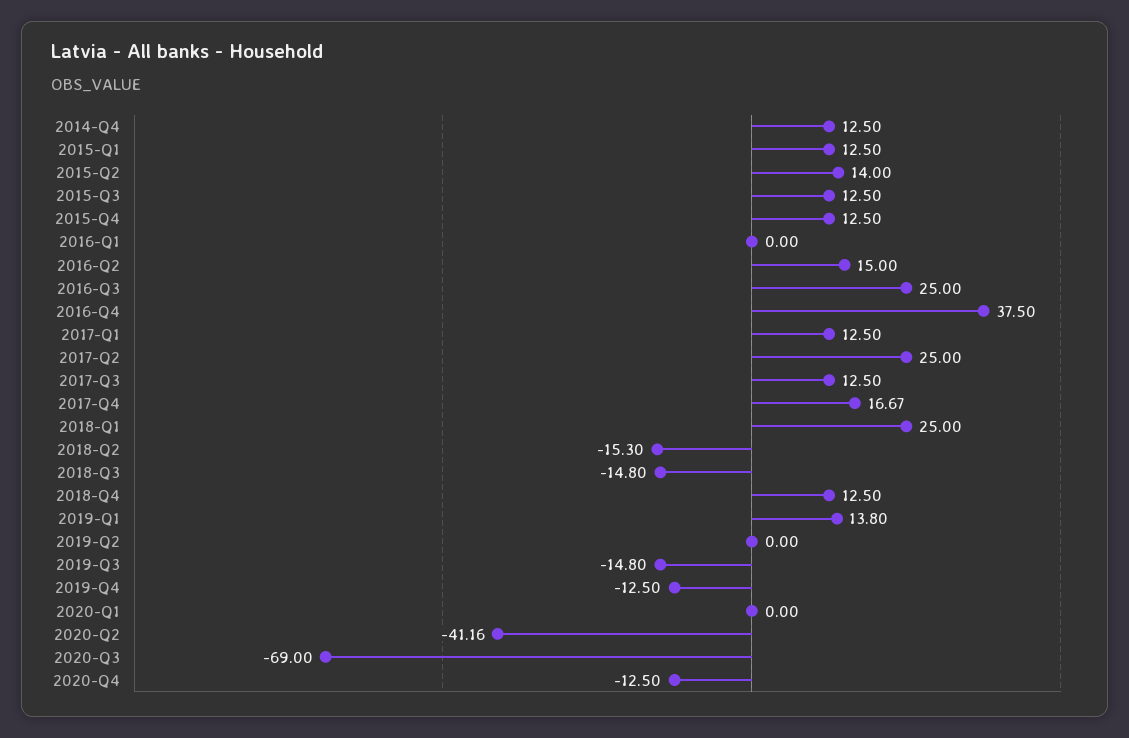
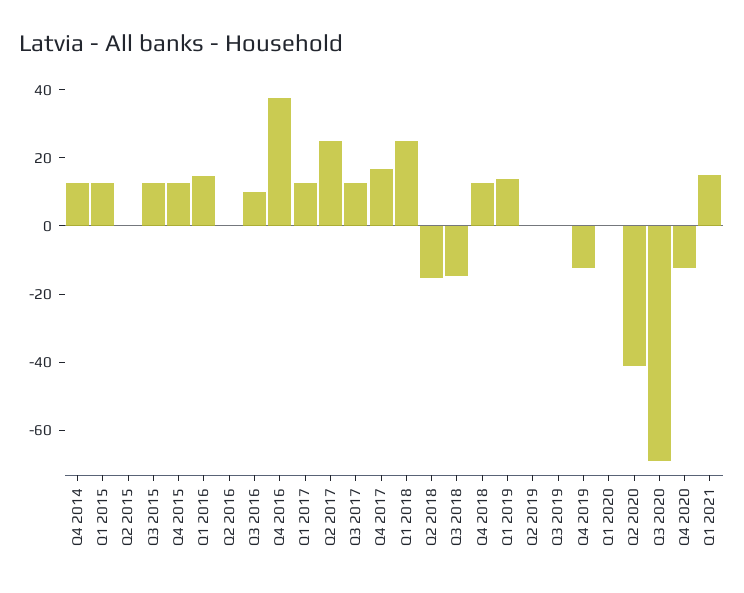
2015-Q2: 14 -> 0
2016-Q1: 0 -> 15
2016-Q2: 15 -> 0
2016-Q3: 25 -> 10
2019-Q3: -14.8 -> 0
Q1 2021: none -> 15

